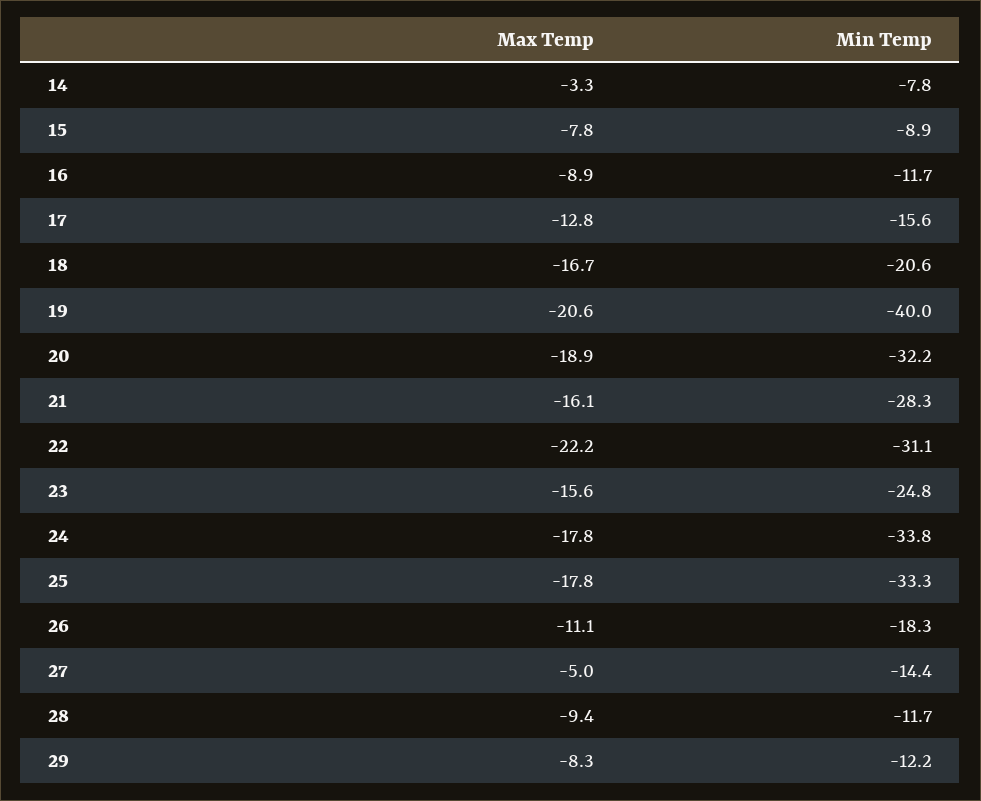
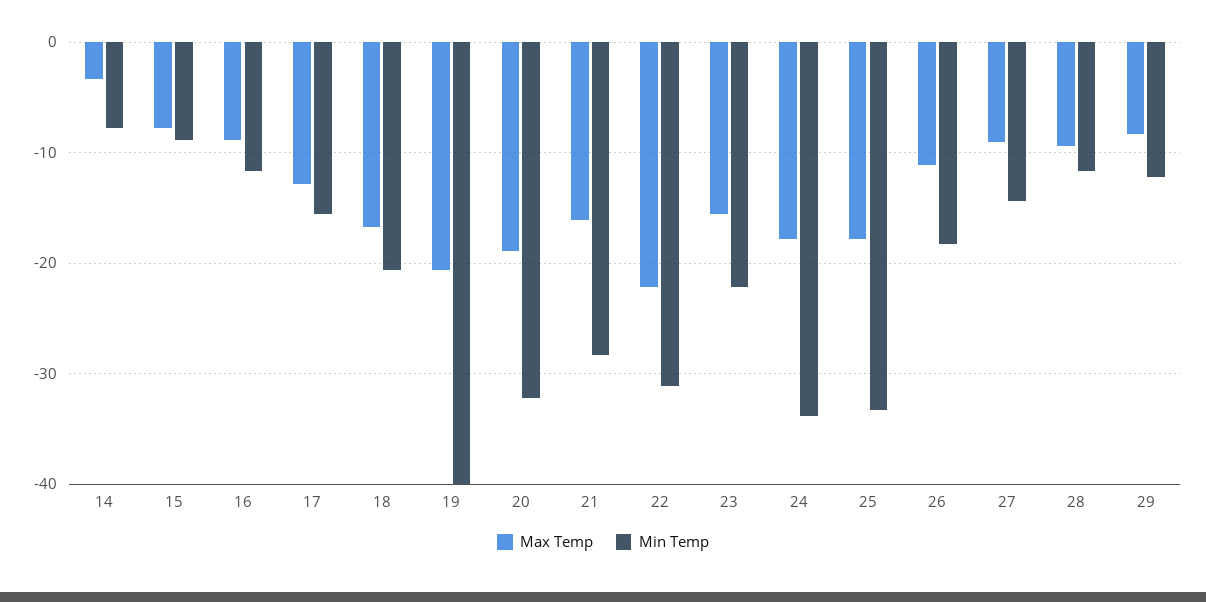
Min Temp, 23: -24.8 -> -22
Max Temp, 27: -5 -> -9

